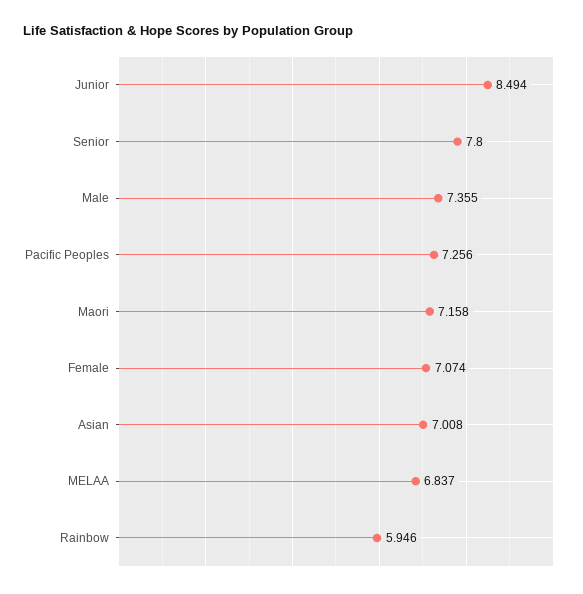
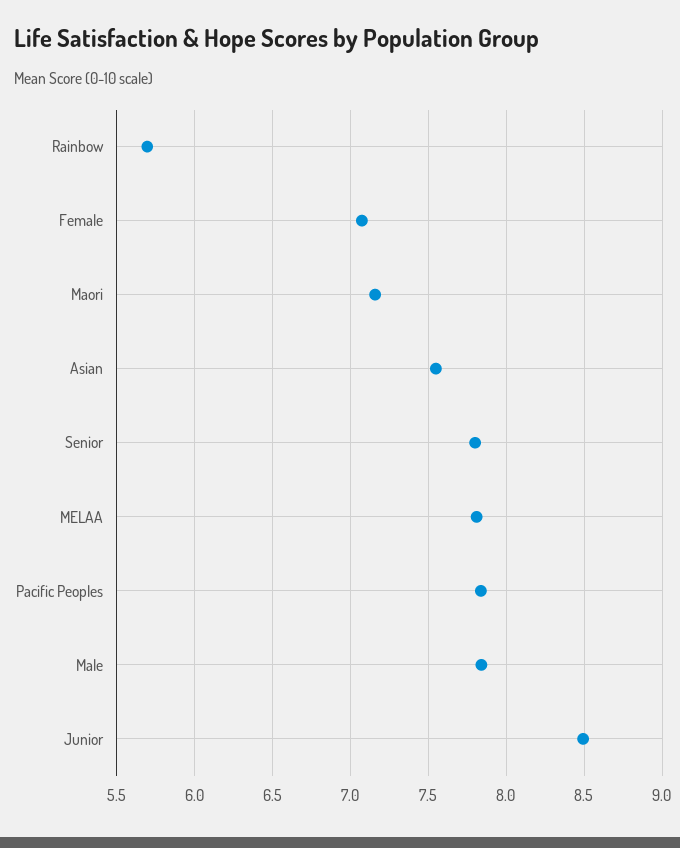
Male: 7.355 -> 7.85
Pacific Peoples: 7.256 -> 7.85
Asian: 7.008 -> 7.55
MELAA: 6.837 -> 7.8
Rainbow: 5.946 -> 5.7

